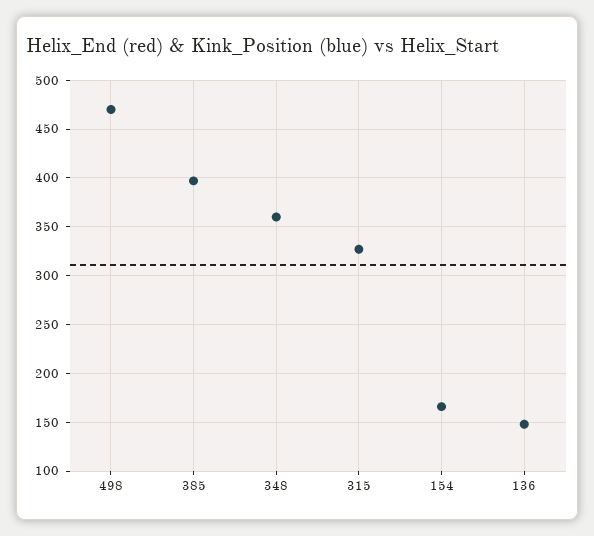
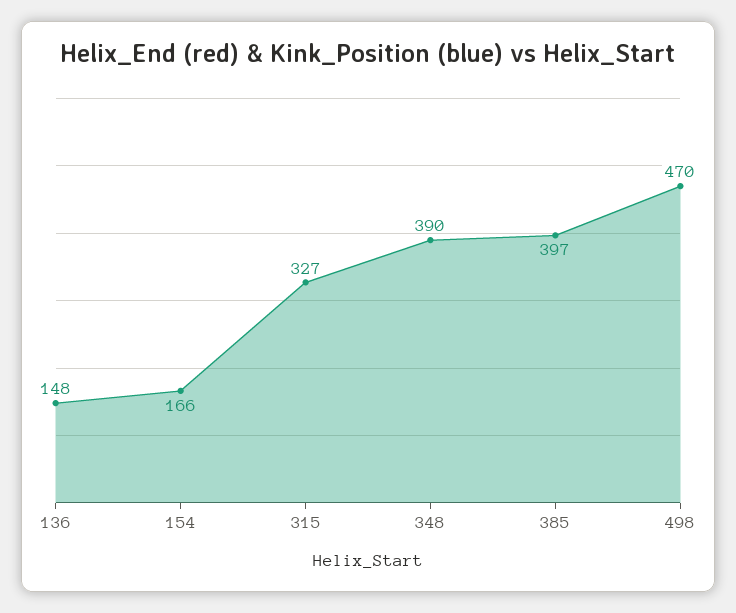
348: 360 -> 390

